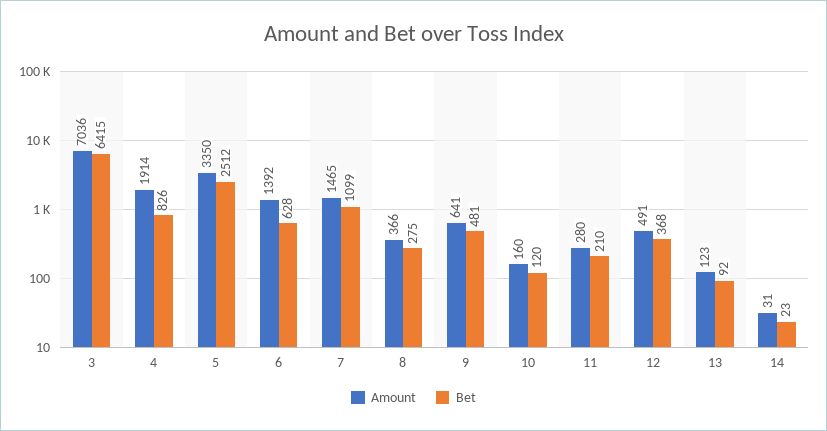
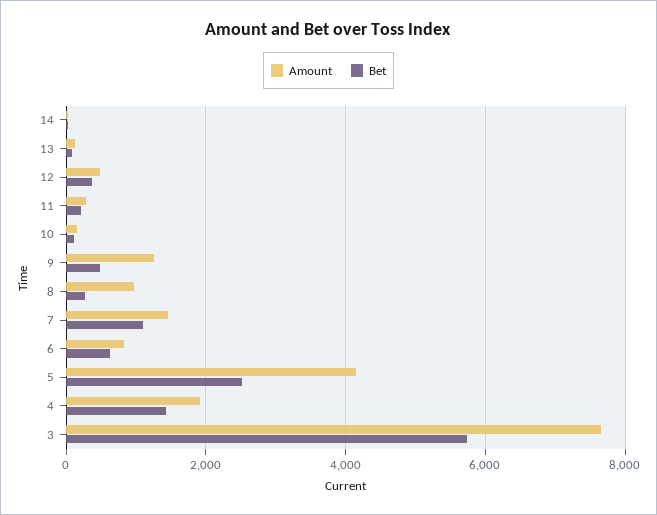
Amount, 3: 7036 -> 7600
Bet, 3: 6415 -> 5800
Bet, 4: 826 -> 1400
Amount, 5: 3350 -> 4200
Amount, 6: 1392 -> 800
Amount, 8: 366 -> 1000
Amount, 9: 641 -> 1200

